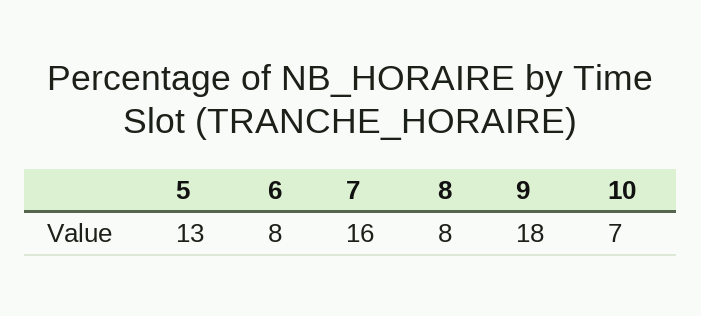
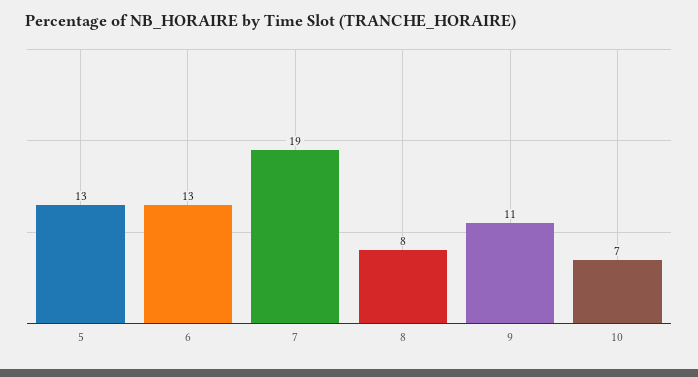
6: 8 -> 13
7: 16 -> 19
9: 18 -> 11

